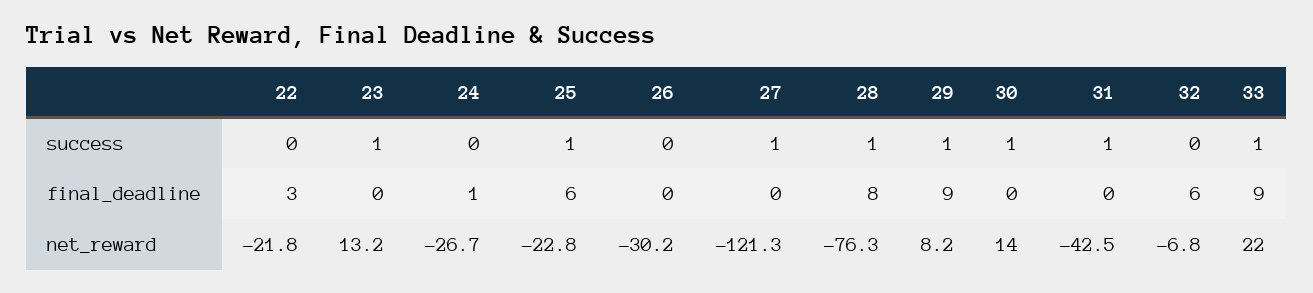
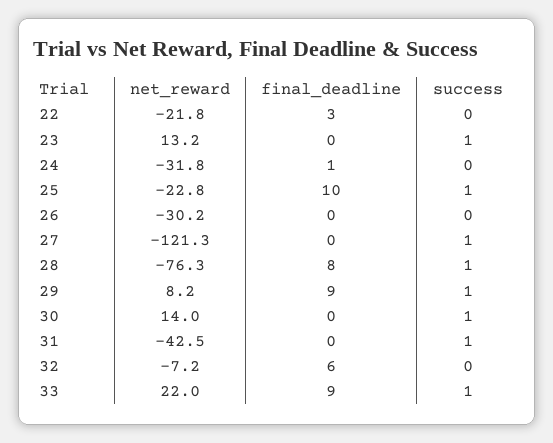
25, final_deadline: 6 -> 10
24, net_reward: -26.7 -> -31.8
32, net_reward: -6.8 -> -7.2

